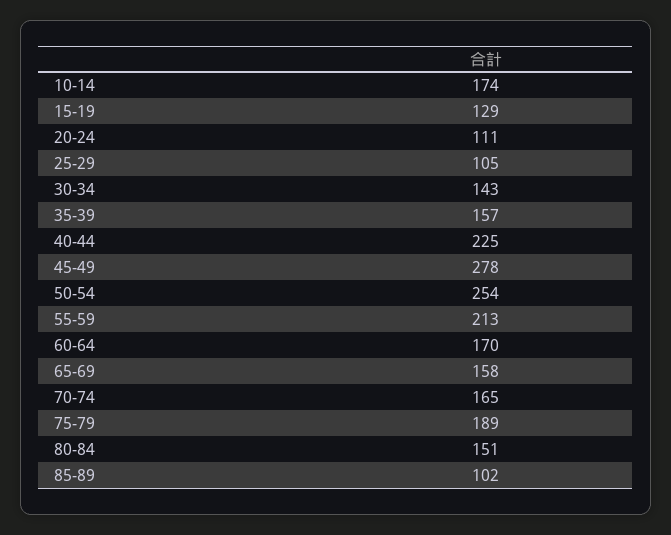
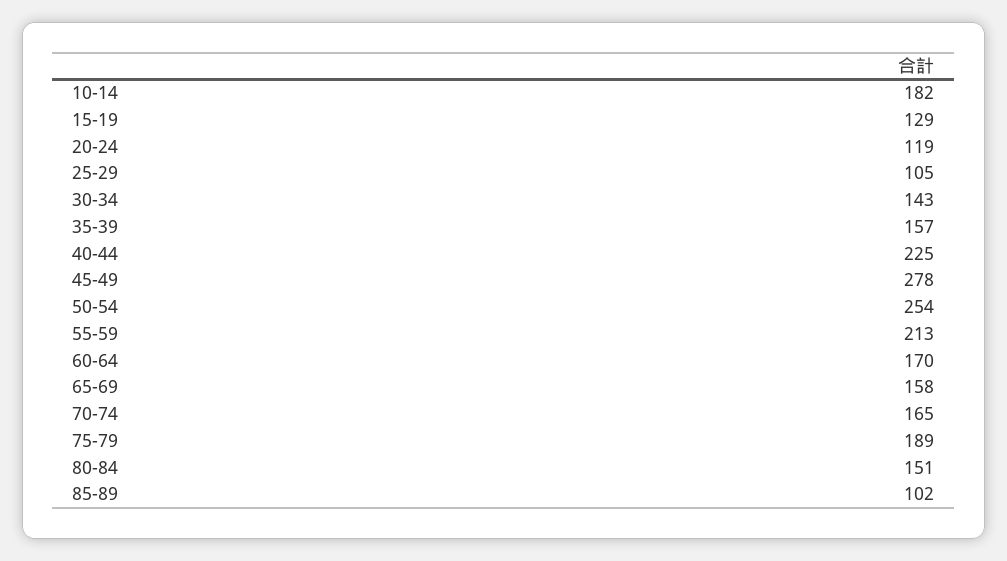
10-14: 174 -> 182
20-24: 111 -> 119

